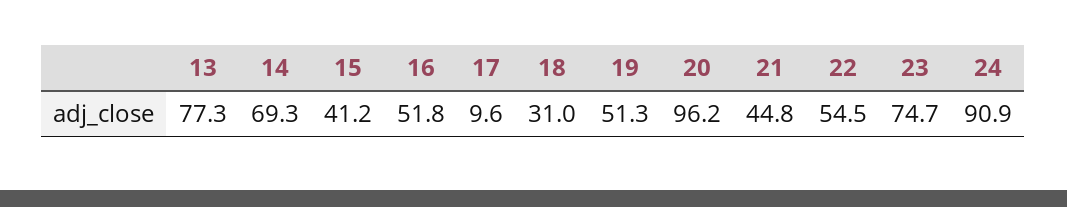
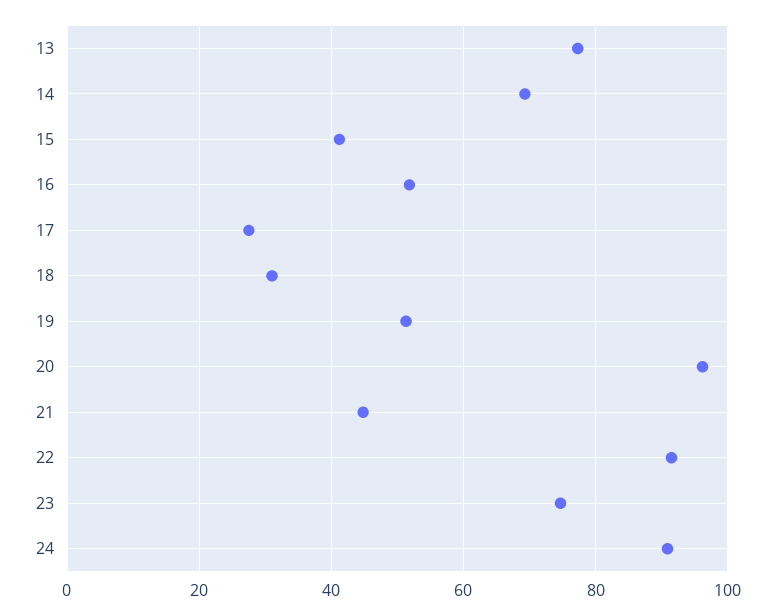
17: 9.6 -> 28
22: 54.5 -> 92

